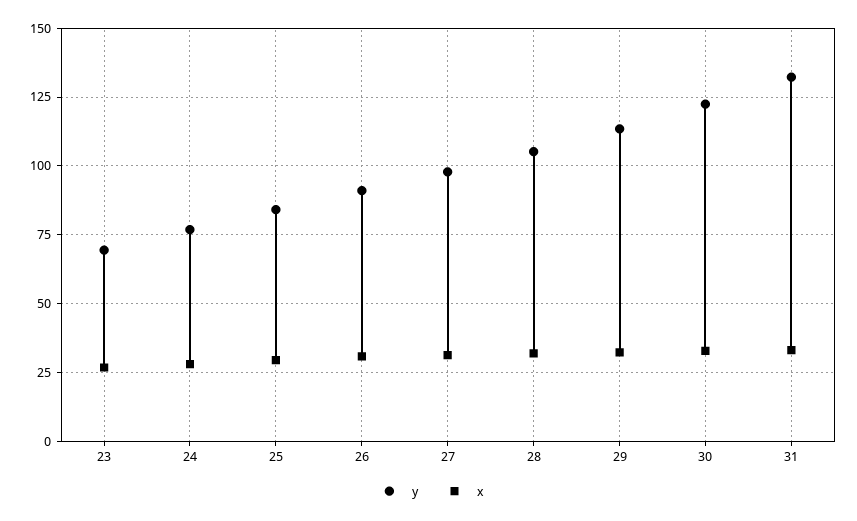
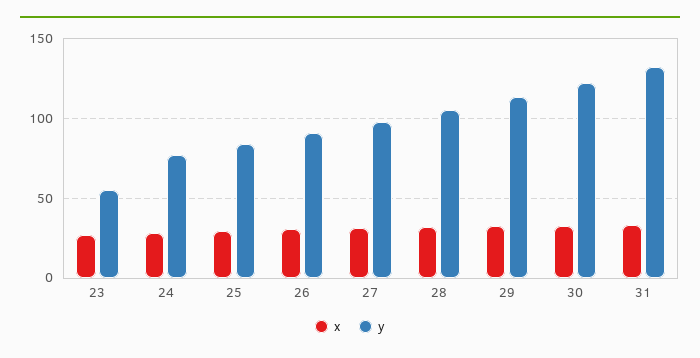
y, 23: 70 -> 55

